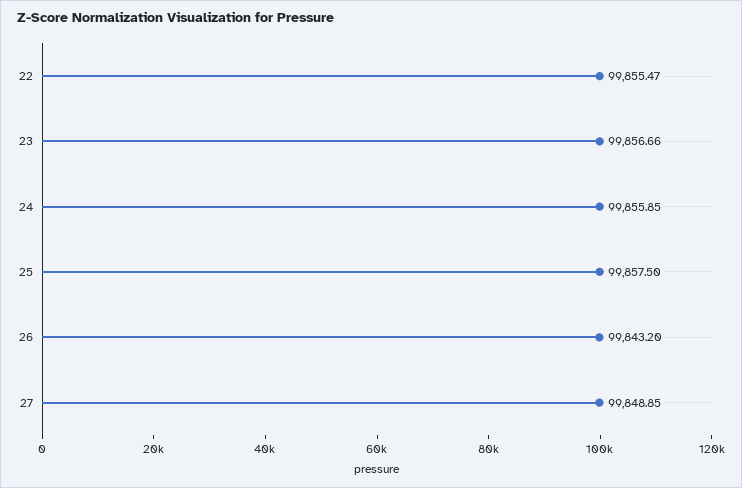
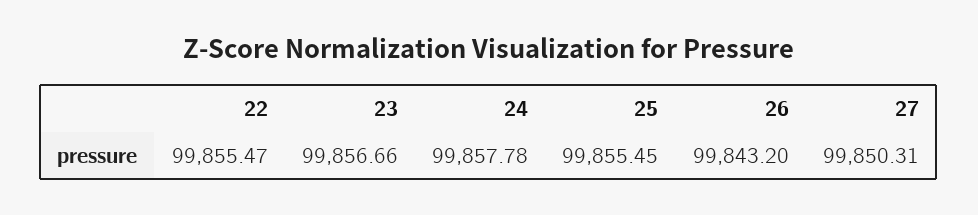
24: 99855.85 -> 99857.78
25: 99857.5 -> 99855.45
27: 99848.85 -> 99850.31

